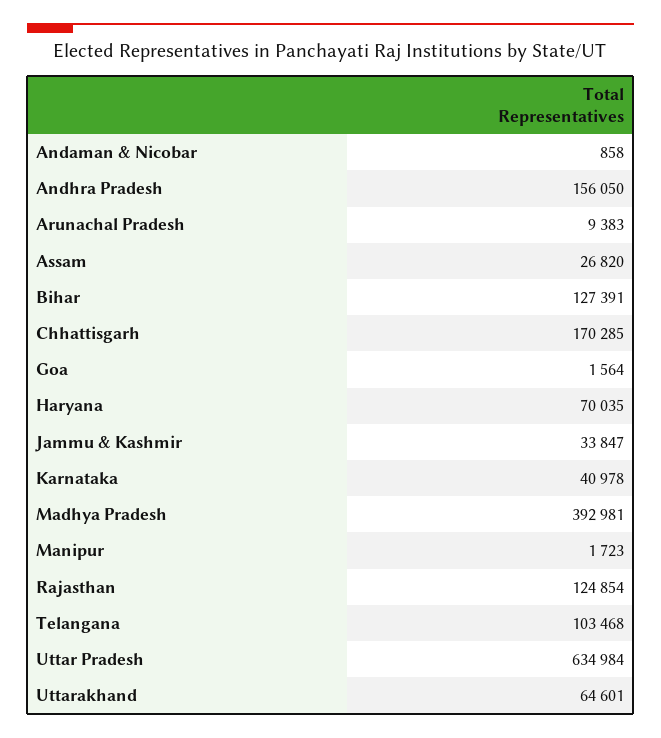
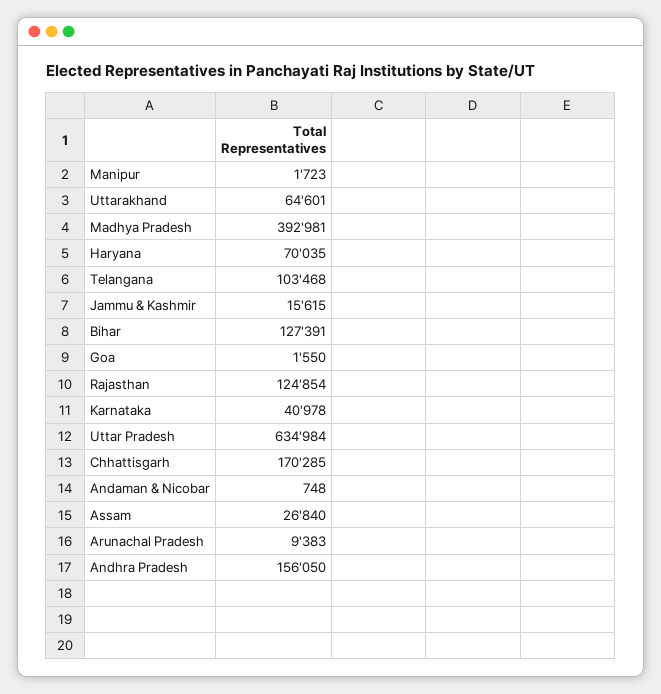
Andaman & Nicobar: 858 -> 748
Assam: 26820 -> 26840
Goa: 1564 -> 1550
Jammu & Kashmir: 33847 -> 15615

